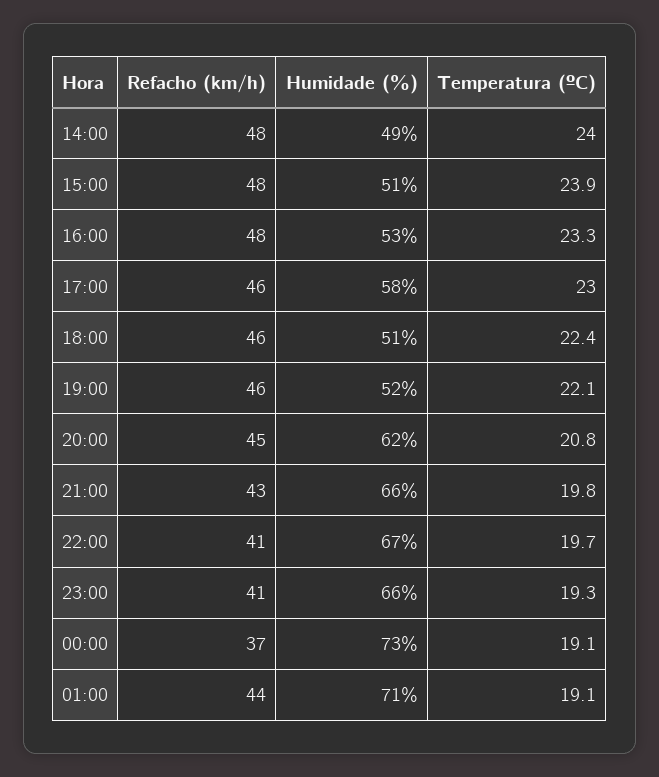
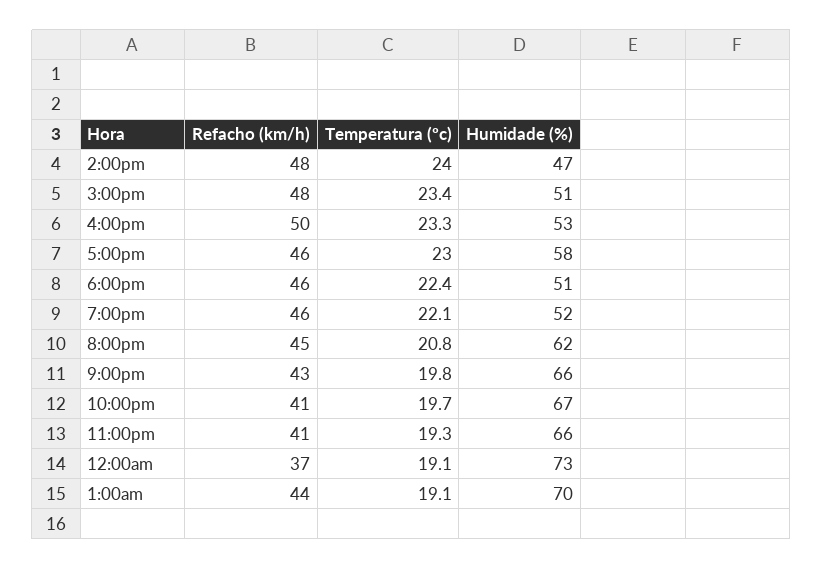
Humidade (%), 14:00: 49 -> 47
Temperatura (ºC), 15:00: 23.9 -> 23.4
Refacho (km/h), 16:00: 48 -> 50
Humidade (%), 01:00: 71 -> 70

